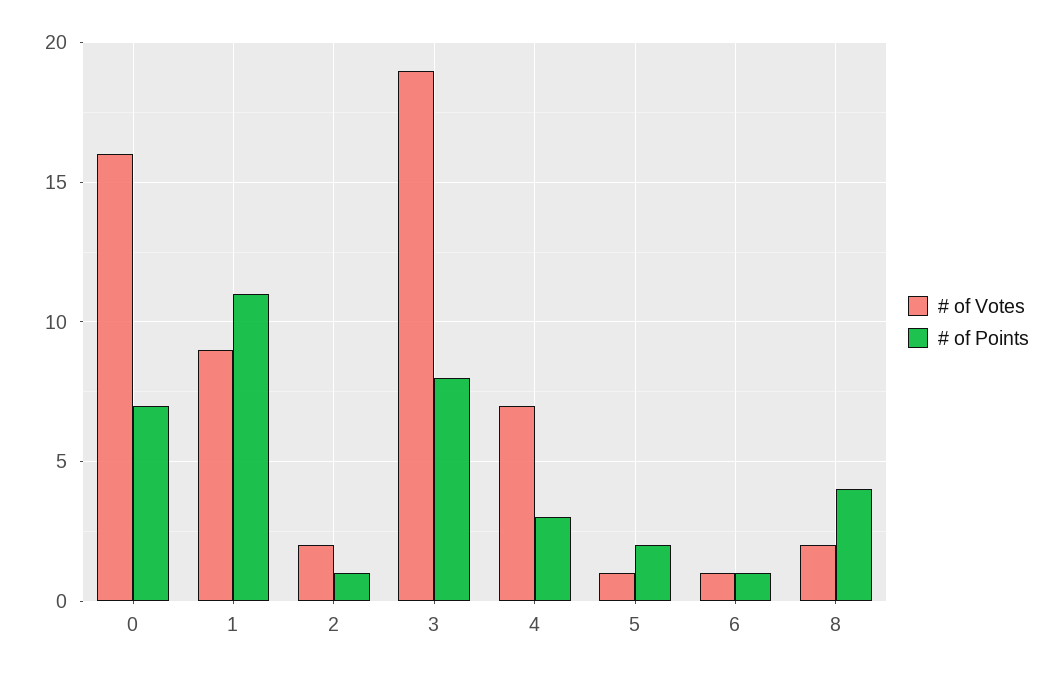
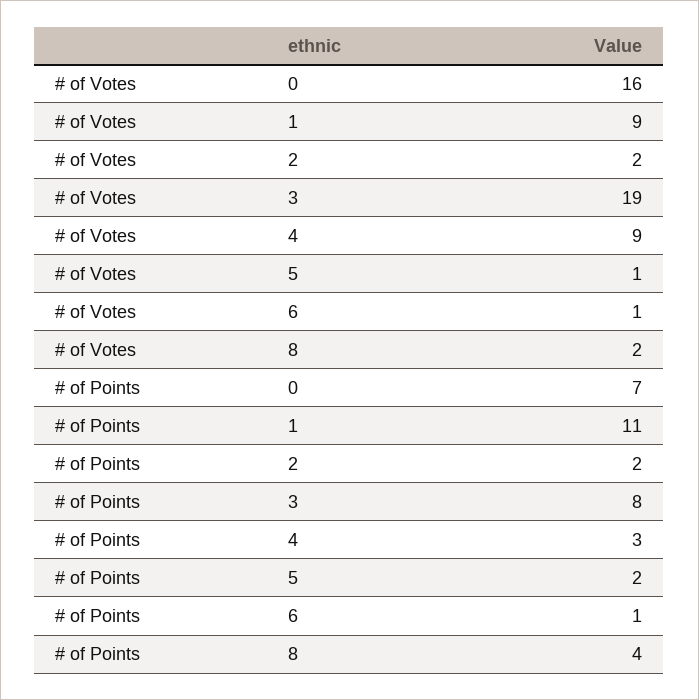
# of Points, 2: 1 -> 2
# of Votes, 4: 7 -> 9

